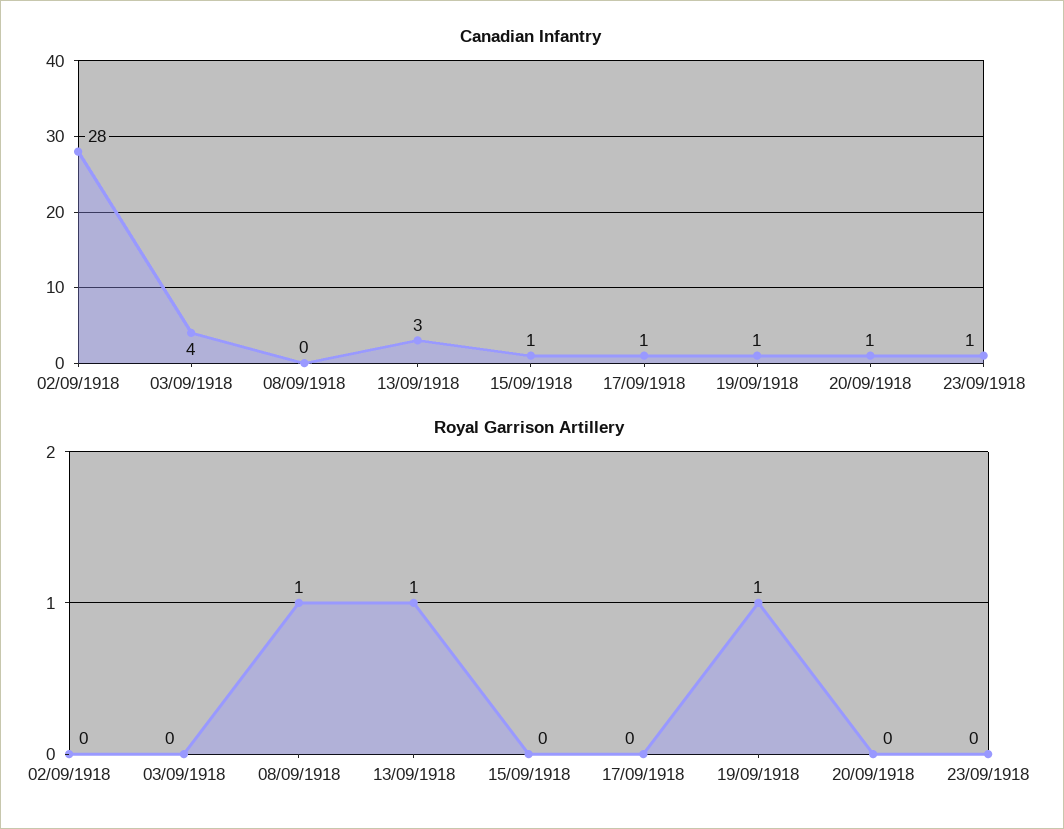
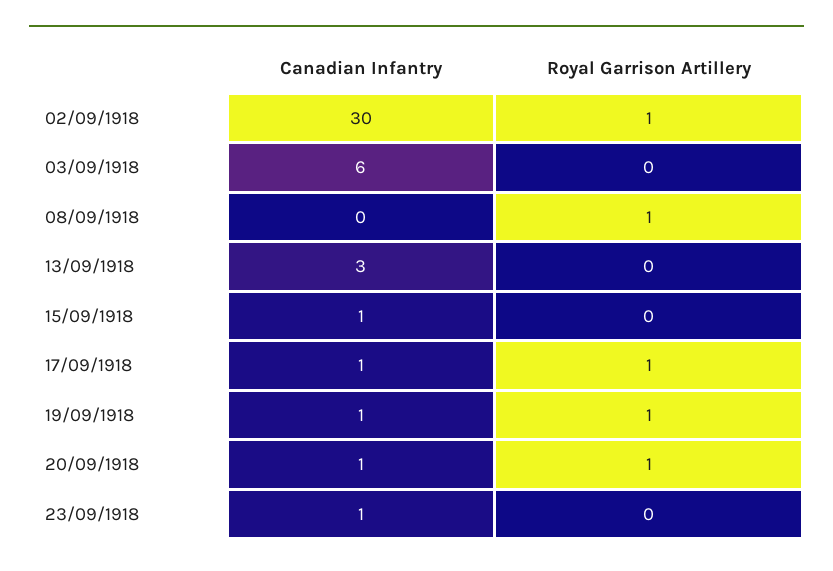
Canadian Infantry, 02/09/1918: 28 -> 30
Canadian Infantry, 03/09/1918: 4 -> 6
Royal Garrison Artillery, 02/09/1918: 0 -> 1
Royal Garrison Artillery, 13/09/1918: 1 -> 0
Royal Garrison Artillery, 17/09/1918: 0 -> 1
Royal Garrison Artillery, 20/09/1918: 0 -> 1

